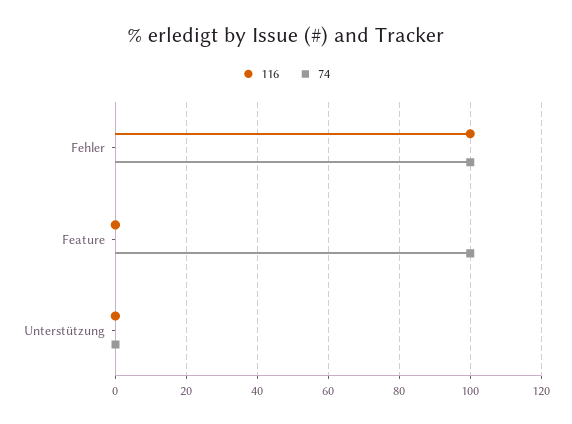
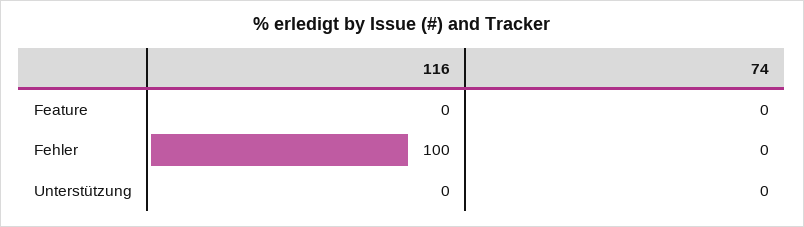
74, Fehler: 100 -> 0
74, Feature: 100 -> 0

